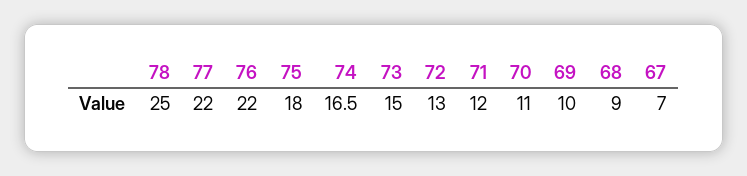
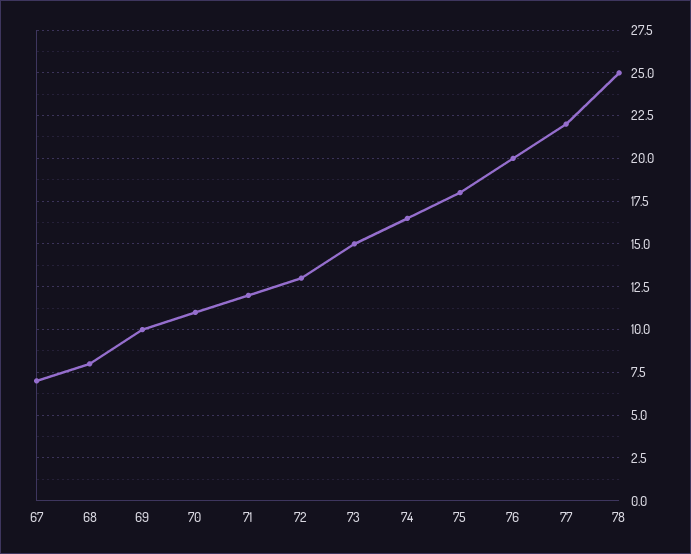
76: 22 -> 20
68: 9 -> 8

